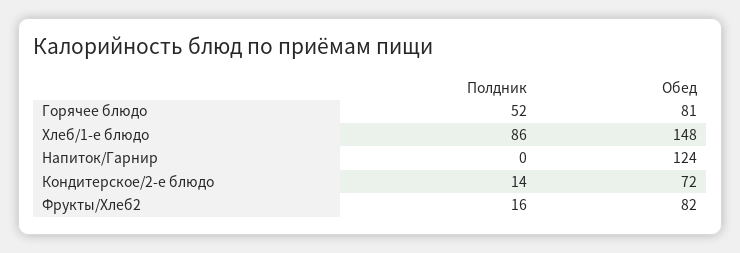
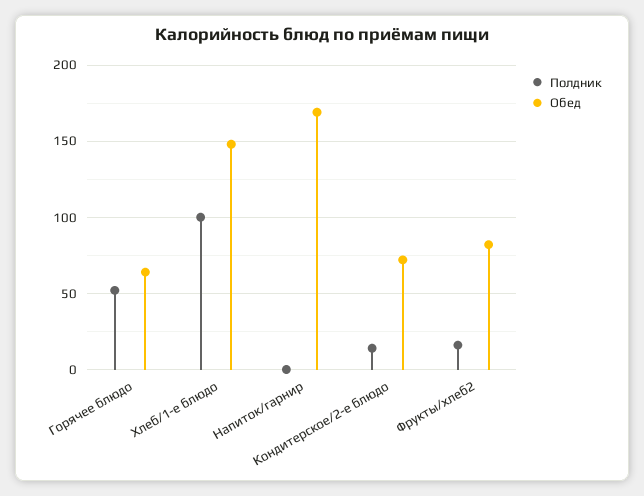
Обед, Горячее блюдо: 81 -> 65
Полдник, Хлеб/1-е блюдо: 86 -> 100
Обед, Напиток/Гарнир: 124 -> 170

